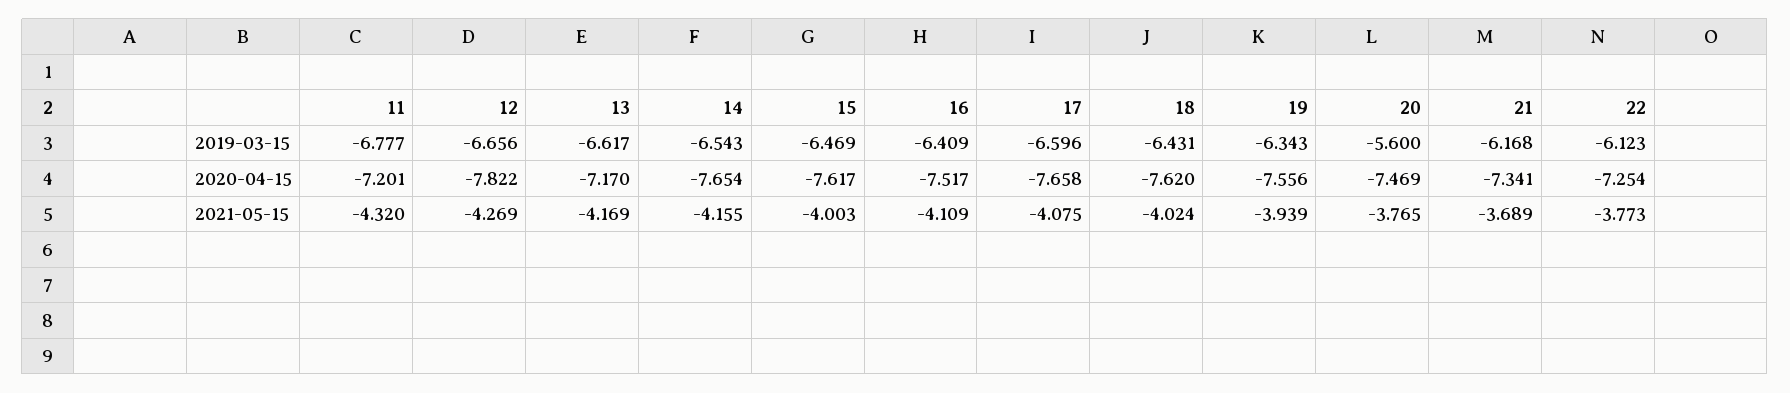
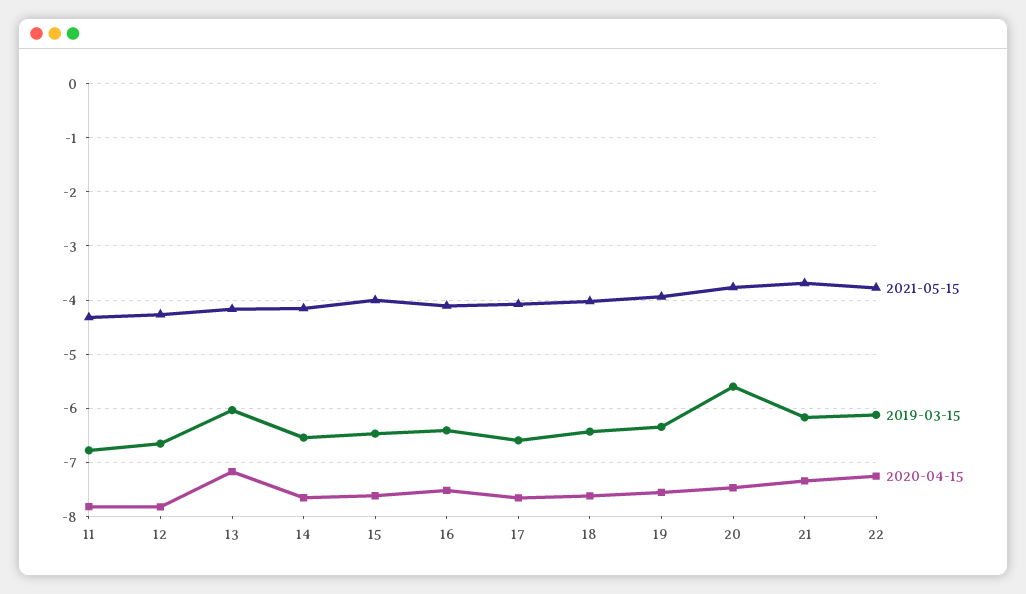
2019-03-15, 13: -6.617 -> -6
2020-04-15, 11: -7.201 -> -7.8

